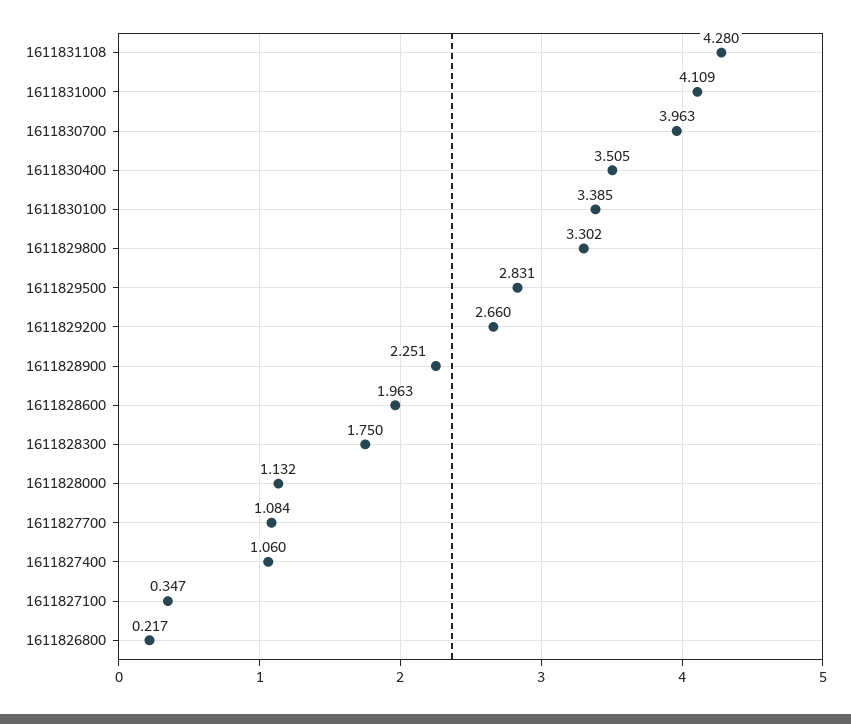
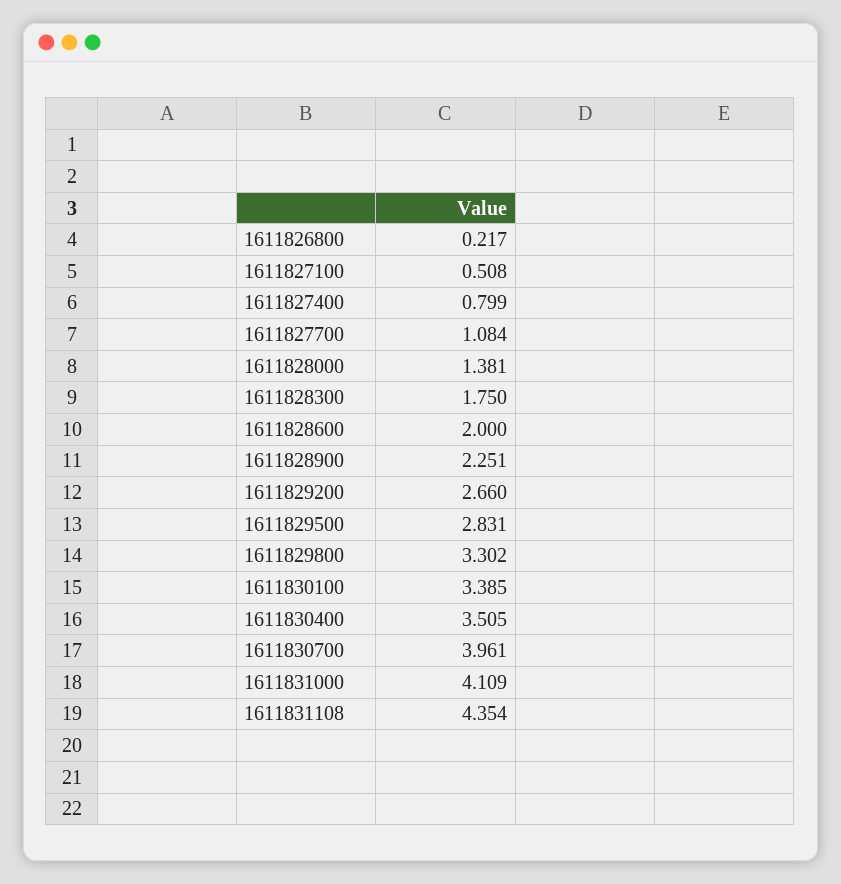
1611831108: 4.28 -> 4.354
1611830700: 3.963 -> 3.961
1611828600: 1.963 -> 2
1611828000: 1.132 -> 1.381
1611827400: 1.06 -> 0.799
1611827100: 0.347 -> 0.508

